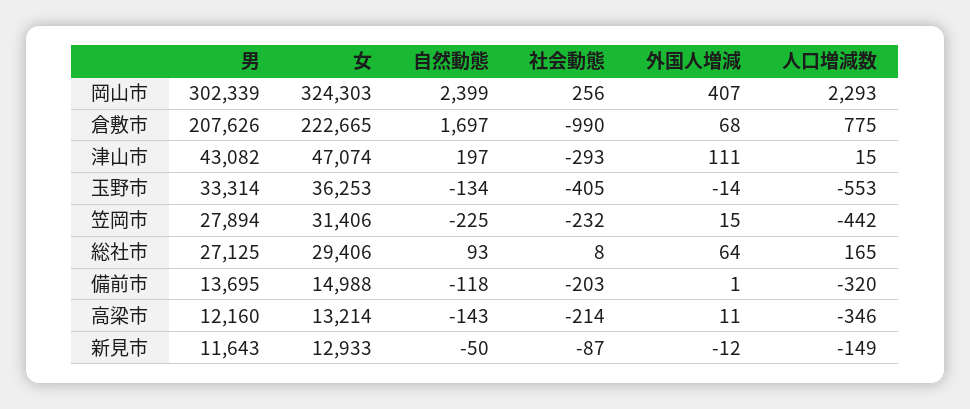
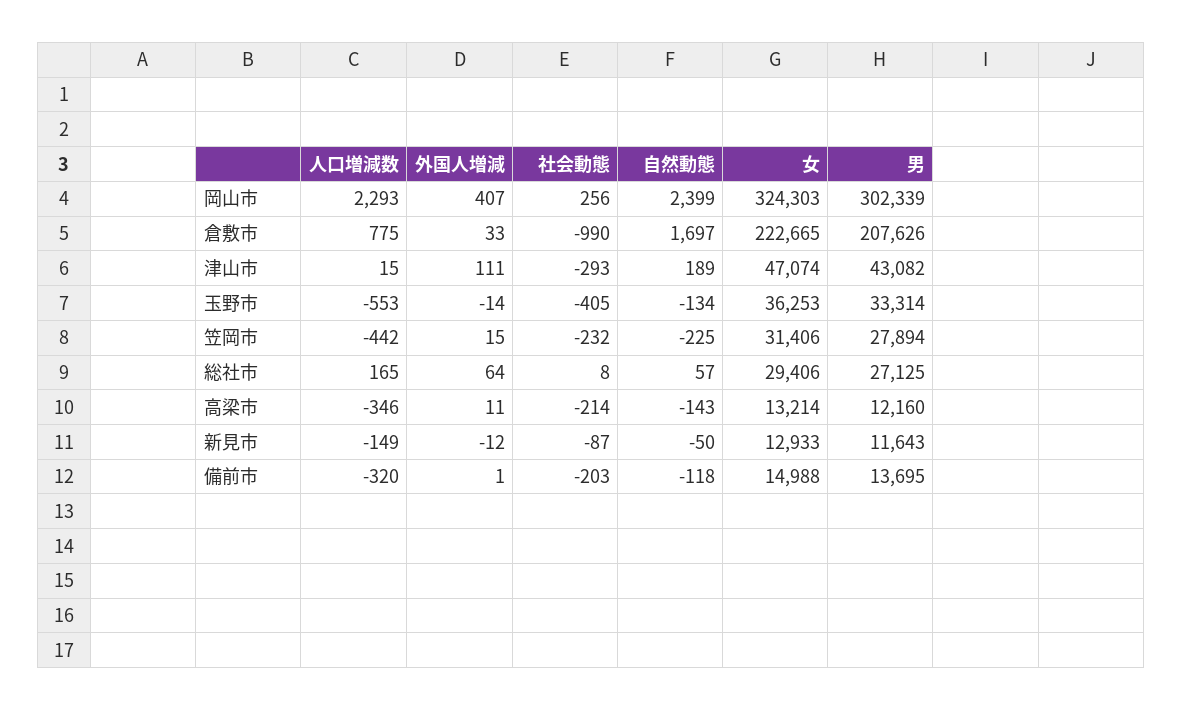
外国人増減, 倉敷市: 68 -> 33
自然動態, 津山市: 197 -> 189
自然動態, 総社市: 93 -> 57

